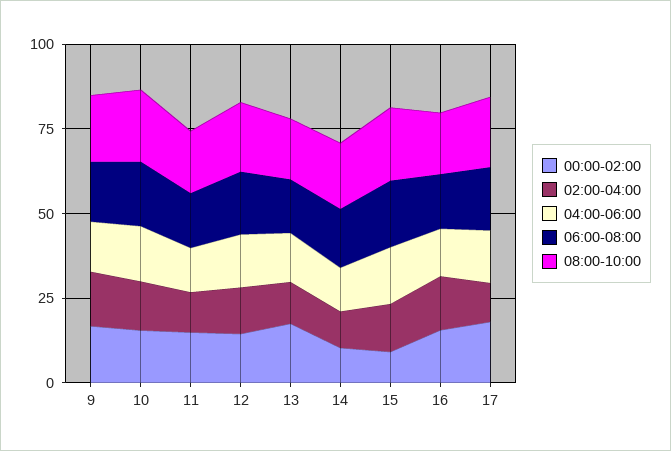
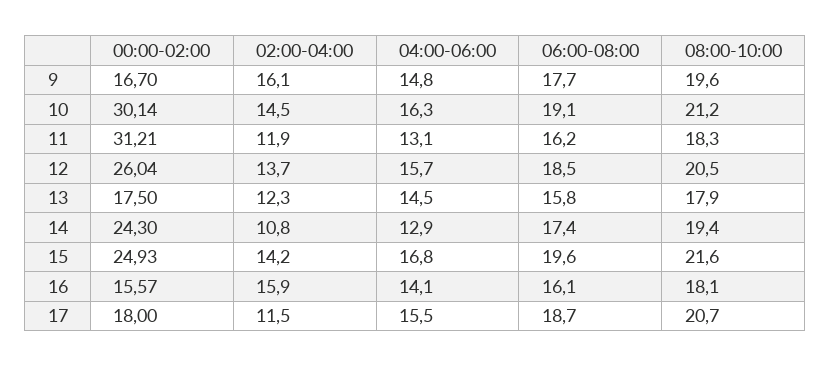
00:00-02:00, 10: 15 -> 30.14
00:00-02:00, 11: 15 -> 31.21
00:00-02:00, 12: 15 -> 26.04
00:00-02:00, 14: 10 -> 24.3
00:00-02:00, 15: 10 -> 24.93

